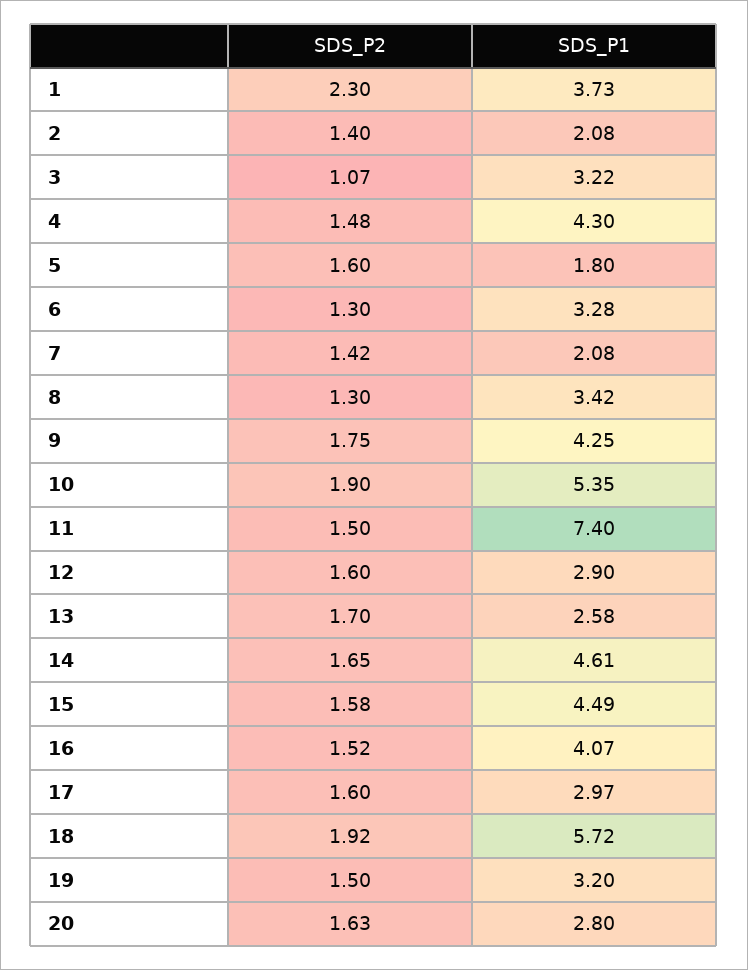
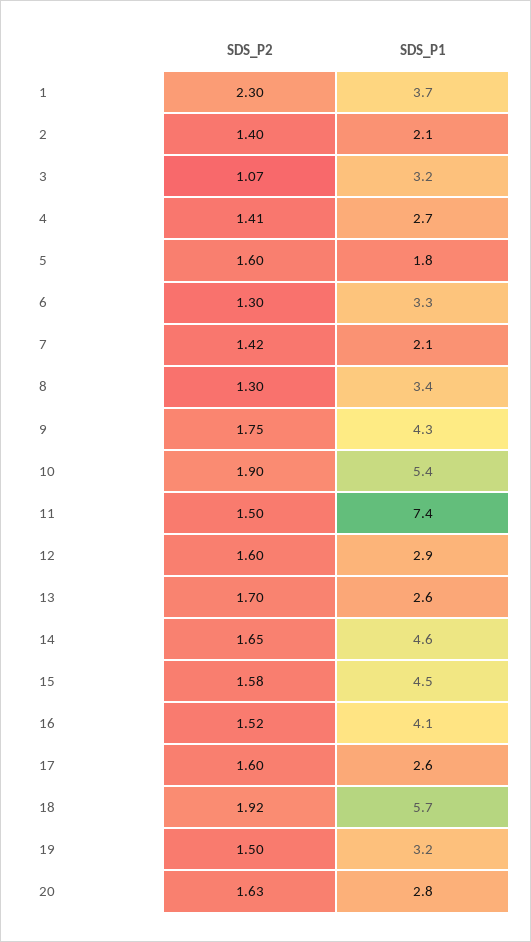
SDS_P2, 4: 1.48 -> 1.41
SDS_P1, 4: 4.3 -> 2.7
SDS_P1, 17: 2.97 -> 2.6

